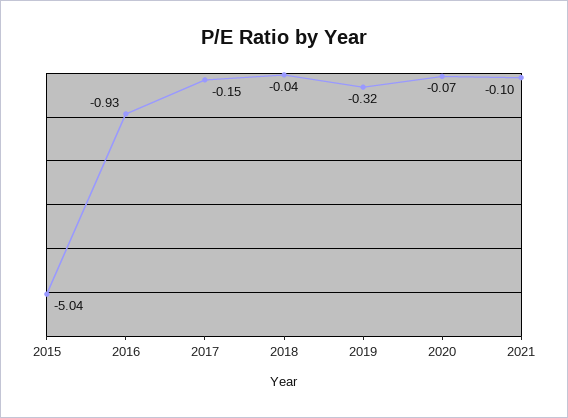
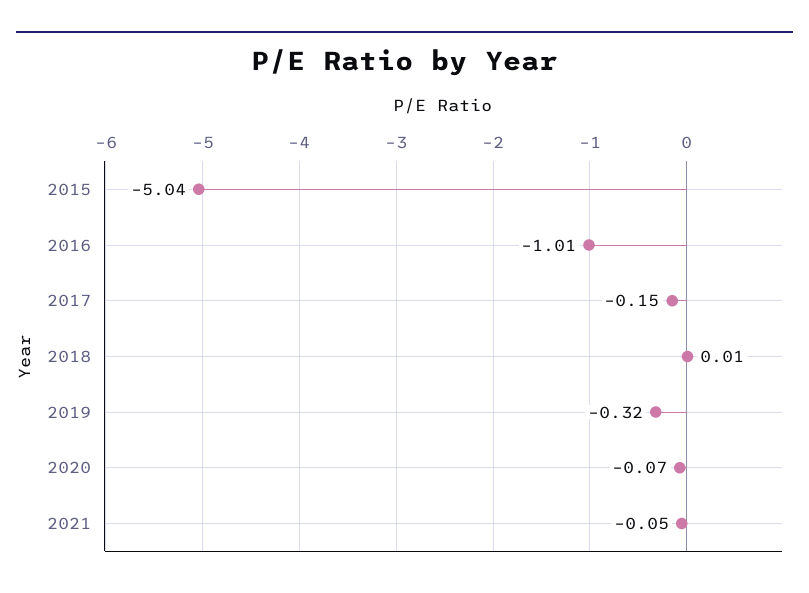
2016: -0.93 -> -1.01
2018: -0.04 -> 0.01
2021: -0.1 -> -0.05

